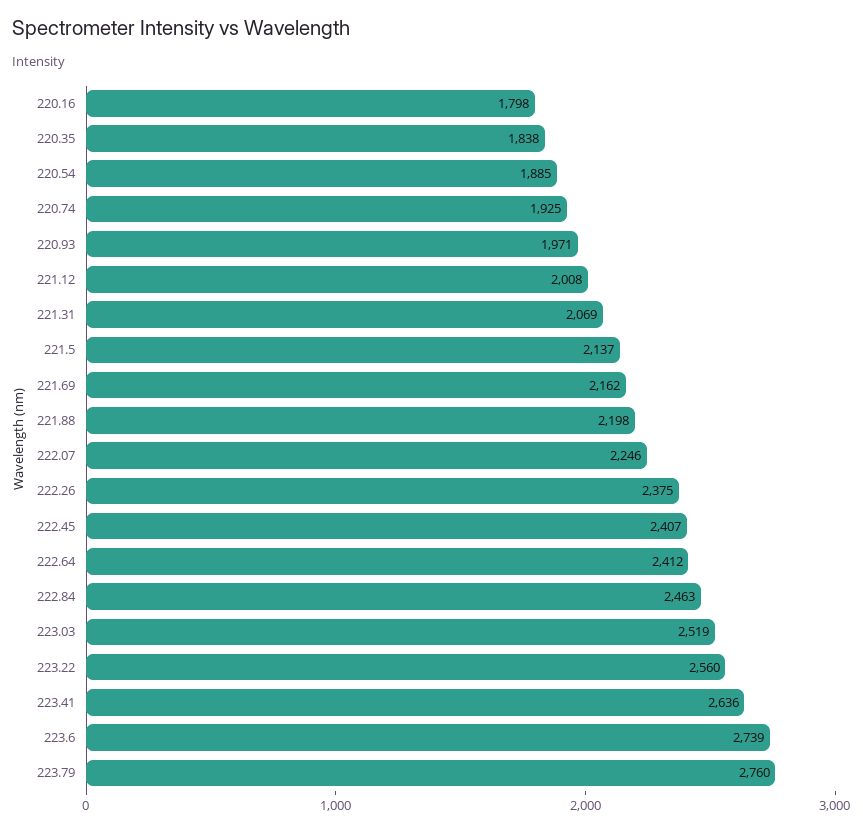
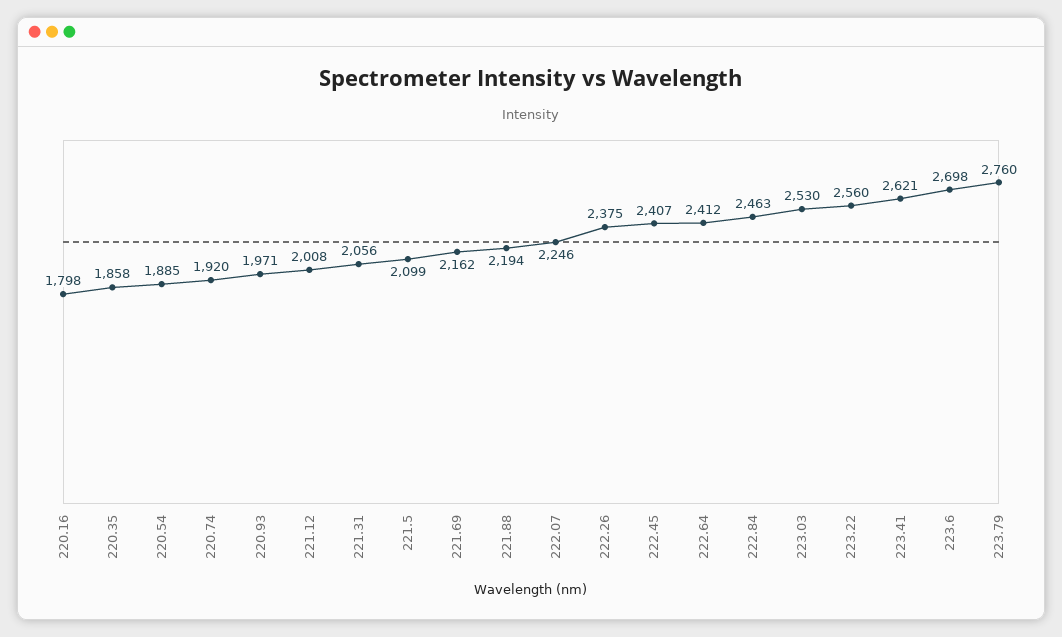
220.35: 1838 -> 1858
220.74: 1925 -> 1920
221.31: 2069 -> 2056
221.5: 2137 -> 2099
221.88: 2198 -> 2194
223.03: 2519 -> 2530
223.41: 2636 -> 2621
223.6: 2739 -> 2698

